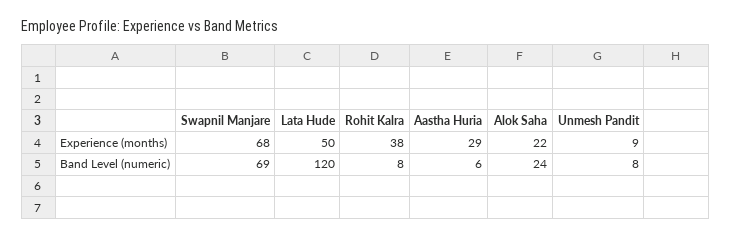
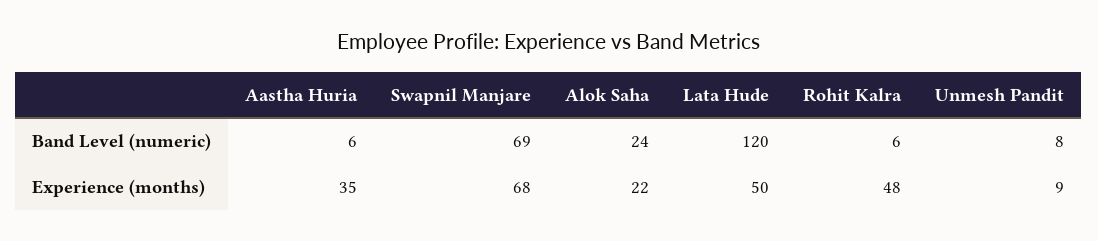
Rohit Kalra, Experience (months): 38 -> 48
Aastha Huria, Experience (months): 29 -> 35
Rohit Kalra, Band Level (numeric): 8 -> 6

